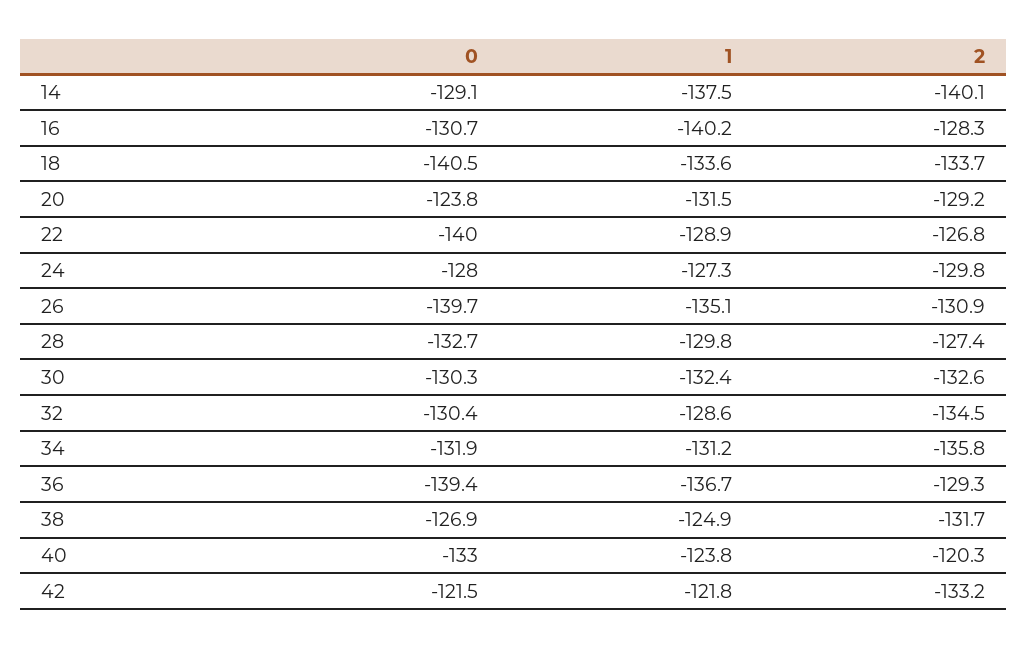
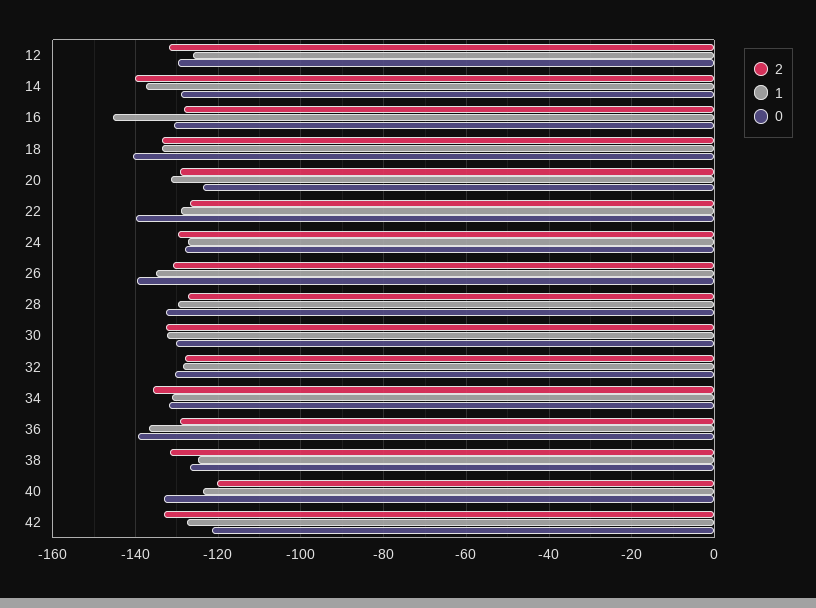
1, 16: -140.2 -> -146
2, 32: -134.5 -> -128
1, 42: -121.8 -> -128
2, 12: none -> -132
1, 12: none -> -126
0, 12: none -> -130

